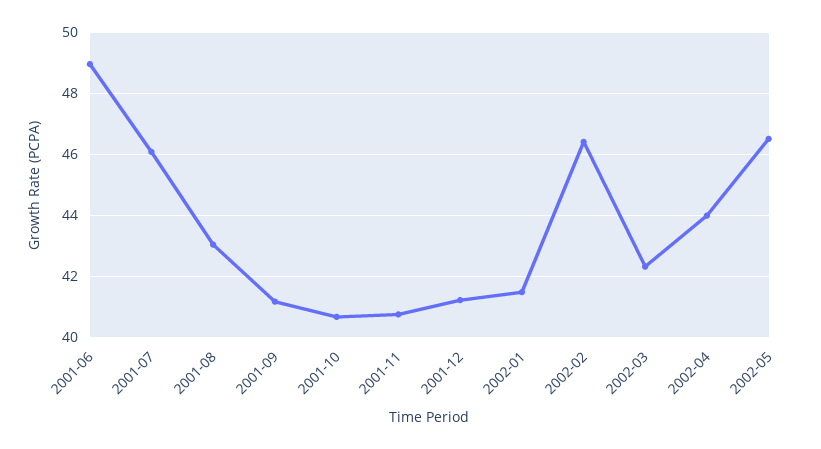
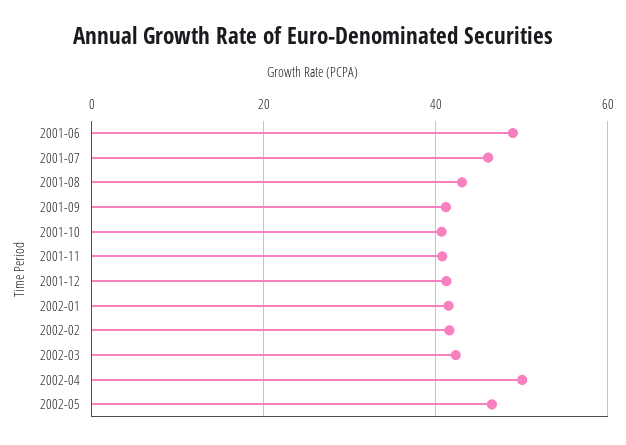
2002-02: 46.4 -> 42
2002-04: 44 -> 50

